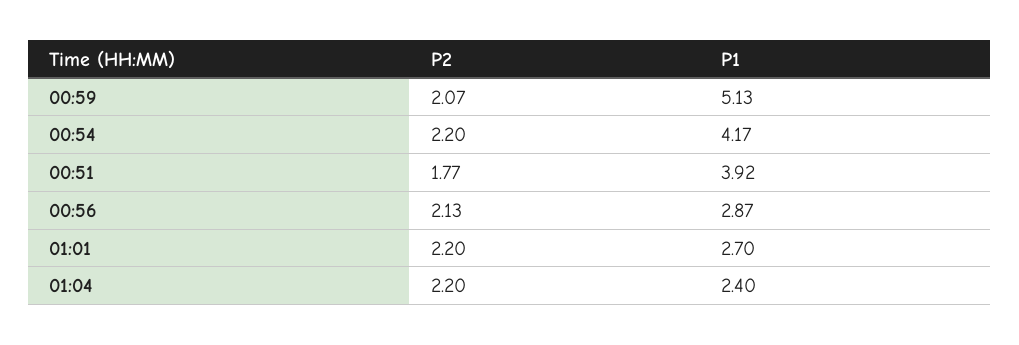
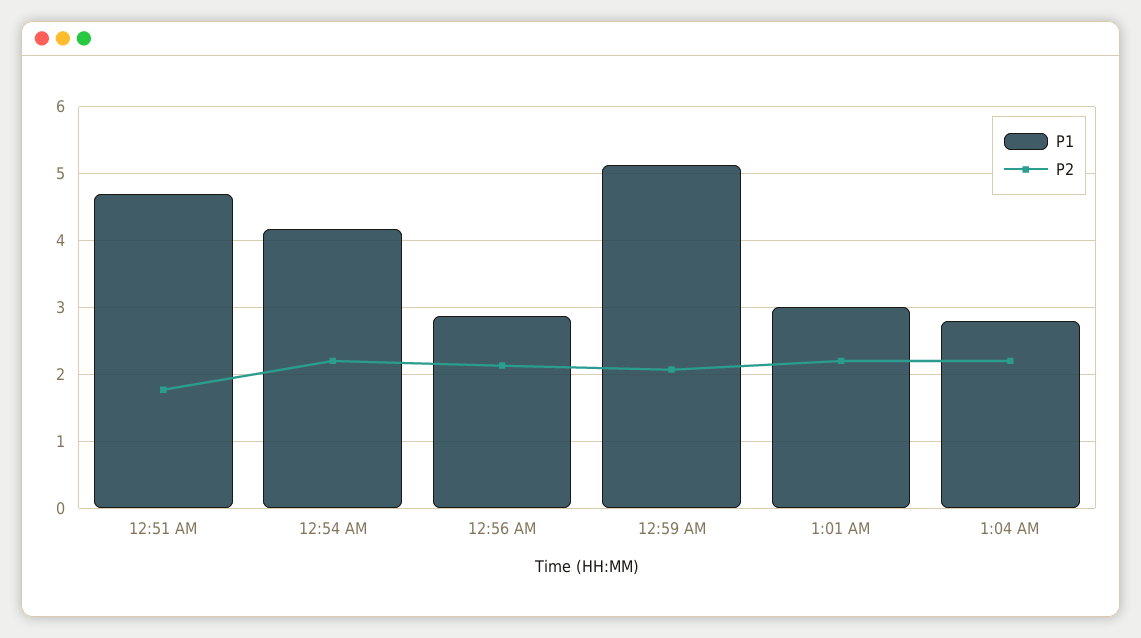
P1, 00:51: 3.92 -> 4.7
P1, 01:01: 2.7 -> 3
P1, 01:04: 2.4 -> 2.8

